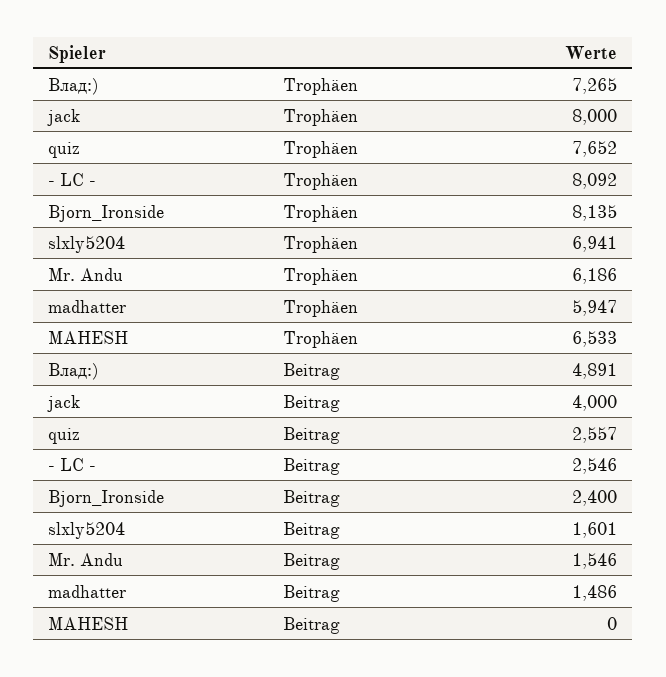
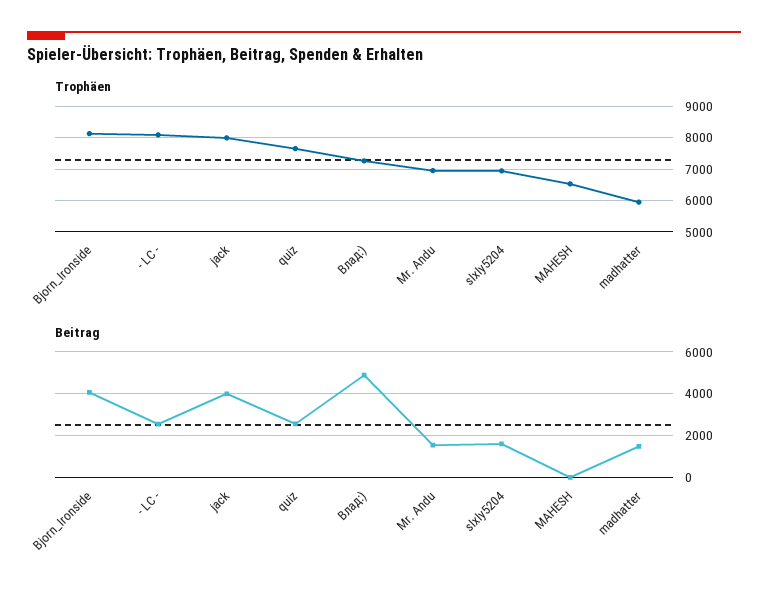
Trophäen, Mr. Andu: 6186 -> 7000
Beitrag, Bjorn_Ironside: 2400 -> 4000

